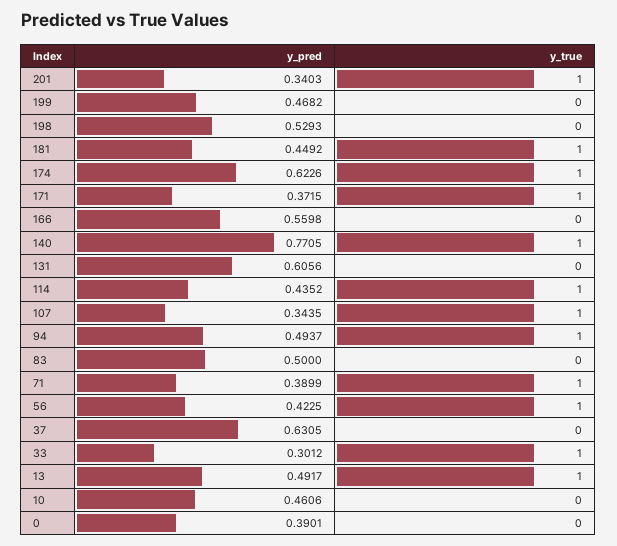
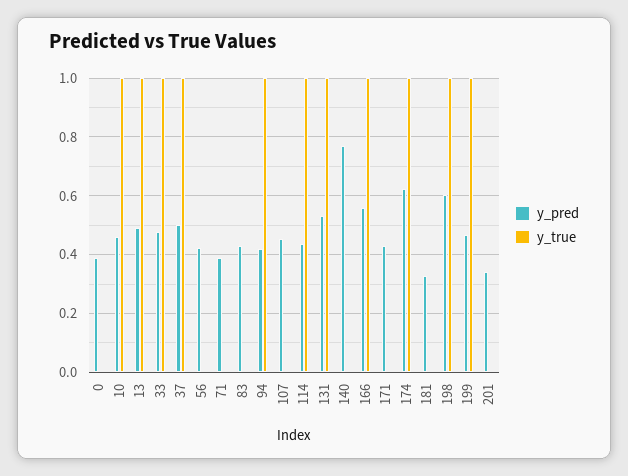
y_true, 201: 1 -> 0
y_true, 199: 0 -> 1
y_pred, 198: 0.5293 -> 0.6
y_true, 198: 0 -> 1
y_pred, 181: 0.4492 -> 0.325
y_true, 181: 1 -> 0
y_pred, 171: 0.3715 -> 0.425
y_true, 171: 1 -> 0
y_true, 166: 0 -> 1
y_true, 140: 1 -> 0
y_pred, 131: 0.6056 -> 0.525
y_true, 131: 0 -> 1
y_pred, 107: 0.3435 -> 0.45
y_true, 107: 1 -> 0
y_pred, 94: 0.4937 -> 0.425
y_pred, 83: 0.5 -> 0.425
y_true, 71: 1 -> 0
y_true, 56: 1 -> 0
y_pred, 37: 0.6305 -> 0.5
y_true, 37: 0 -> 1
y_pred, 33: 0.3012 -> 0.475
y_true, 10: 0 -> 1

